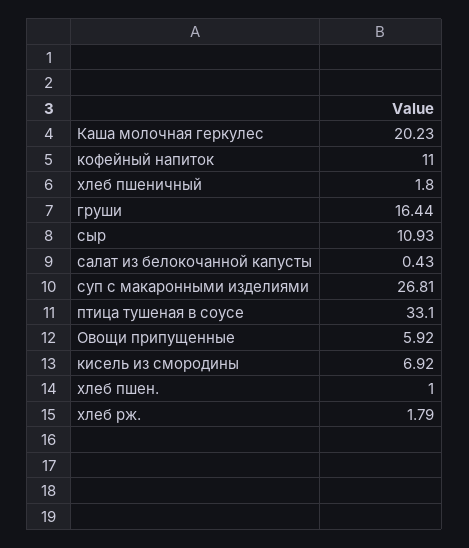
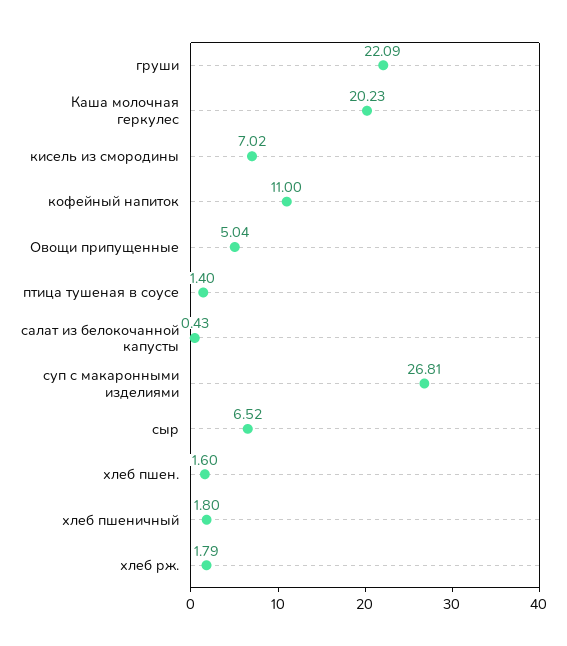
груши: 16.44 -> 22.09
сыр: 10.93 -> 6.52
птица тушеная в соусе: 33.1 -> 1.4
Овощи припущенные: 5.92 -> 5.04
кисель из смородины: 6.92 -> 7.02
хлеб пшен.: 1 -> 1.6

